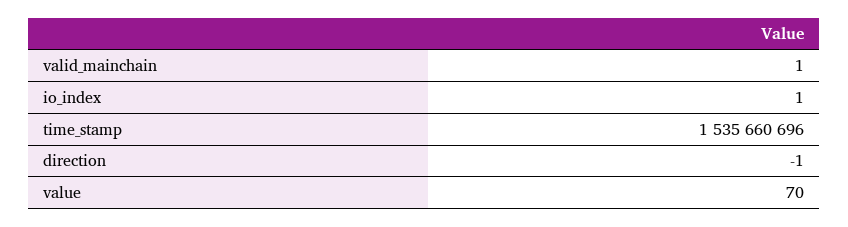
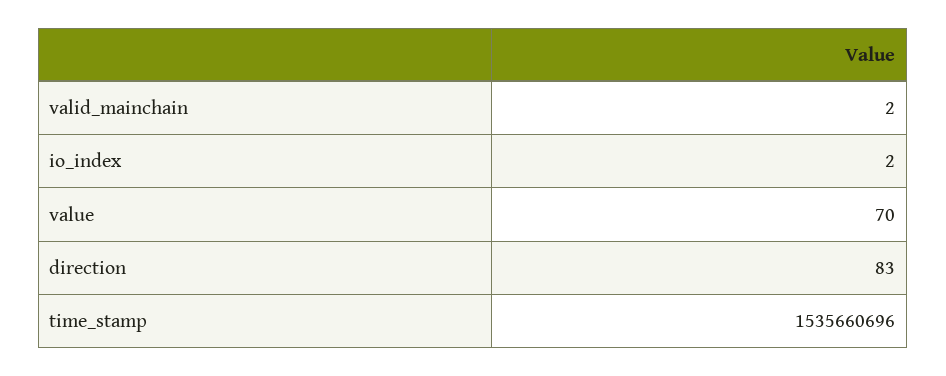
valid_mainchain: 1 -> 2
io_index: 1 -> 2
direction: -1 -> 83

